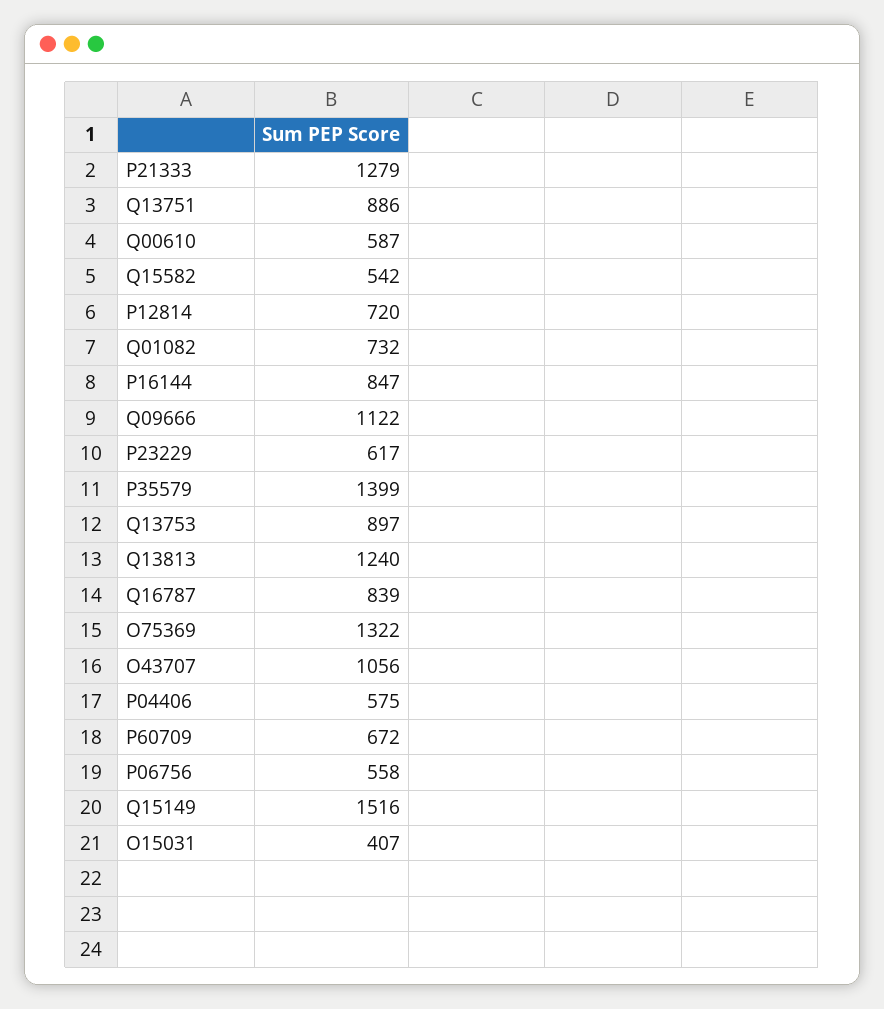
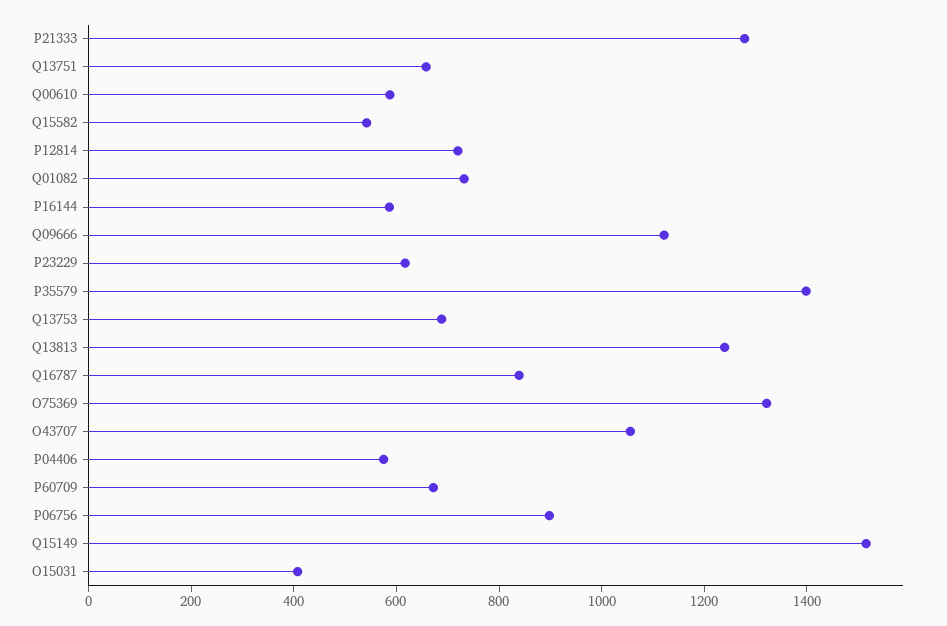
Q13751: 886 -> 650
P16144: 847 -> 600
Q13753: 897 -> 700
P06756: 558 -> 900

